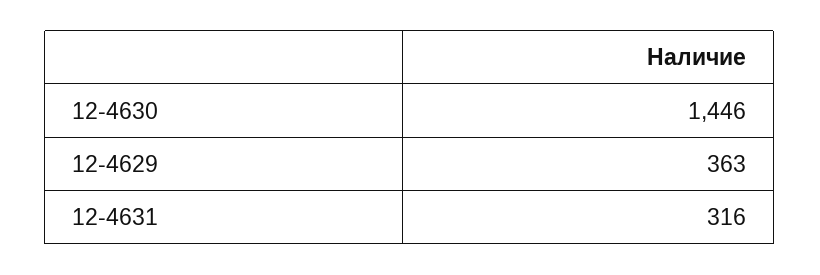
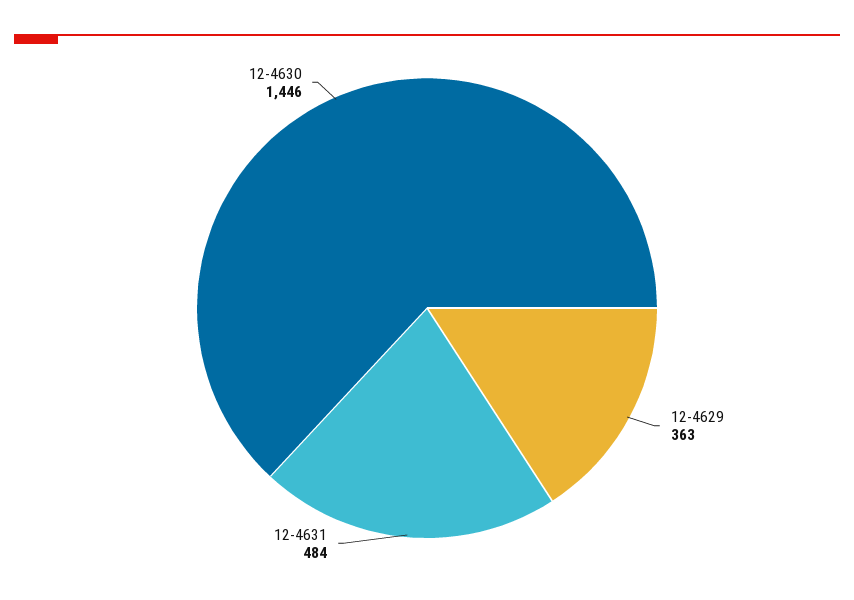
12-4631: 316 -> 484

